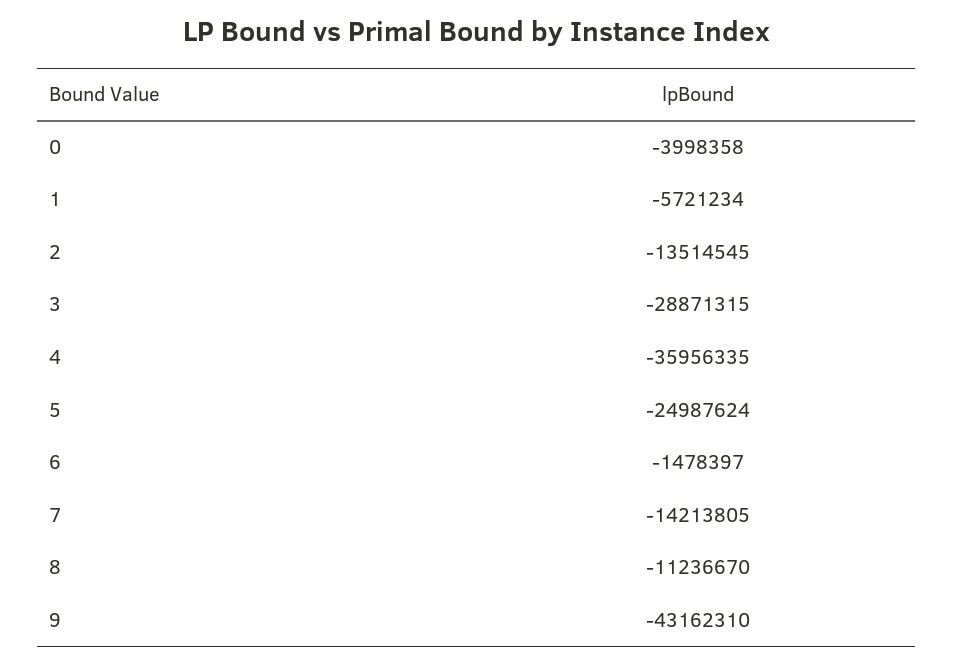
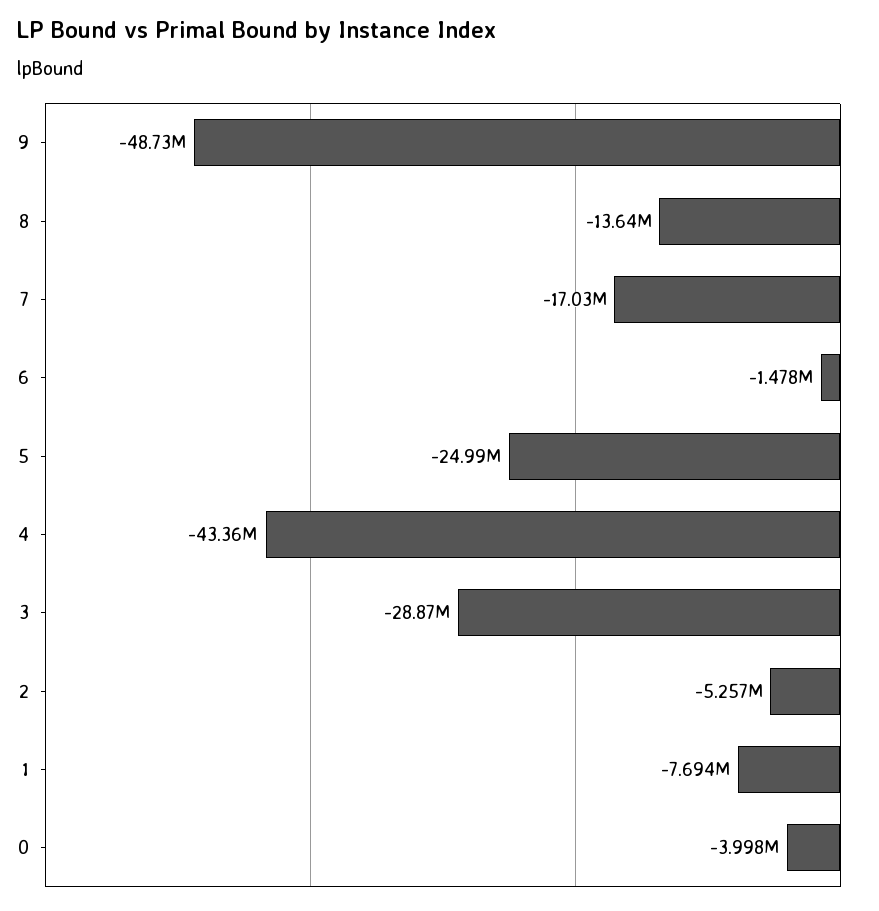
1: -5721234 -> -7694000
2: -13514545 -> -5257000
4: -35956335 -> -43360000
7: -14213805 -> -17030000
8: -11236670 -> -13640000
9: -43162310 -> -48730000

